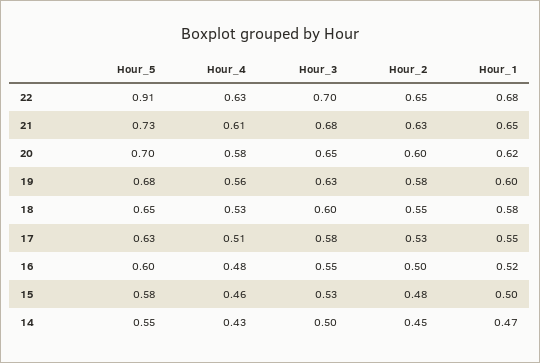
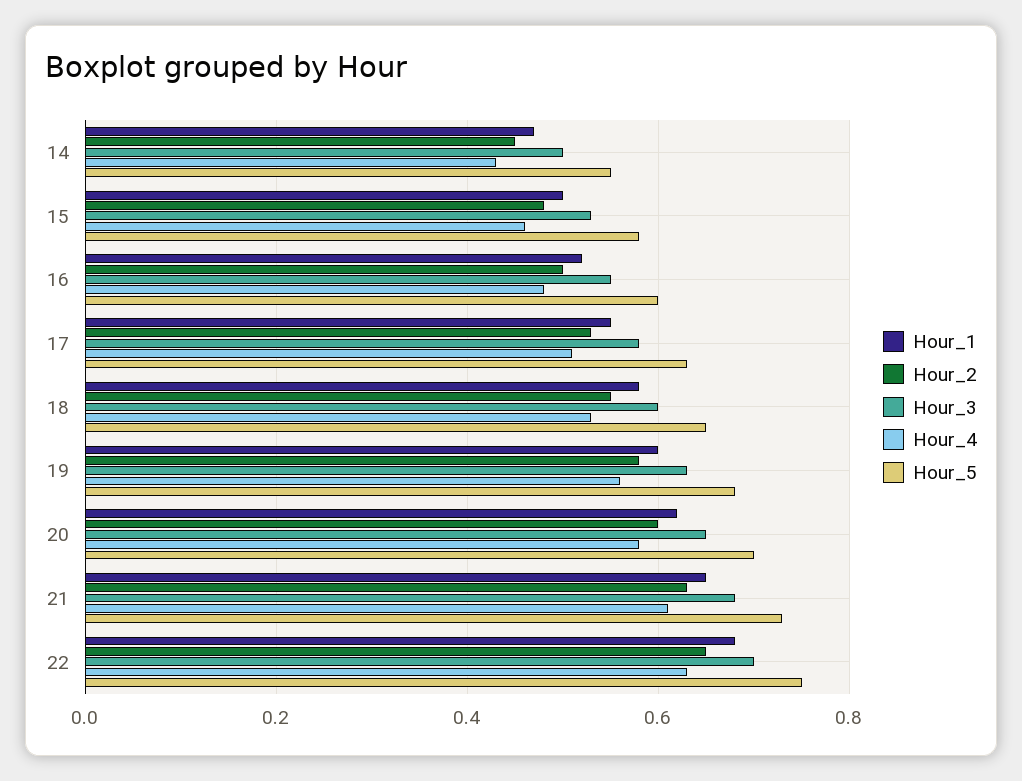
Hour_5, 22: 0.91 -> 0.75

